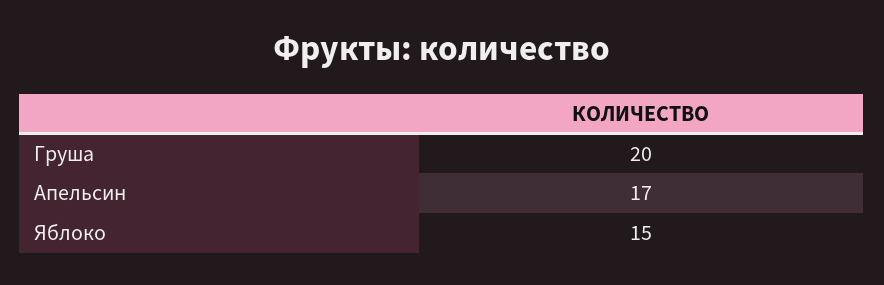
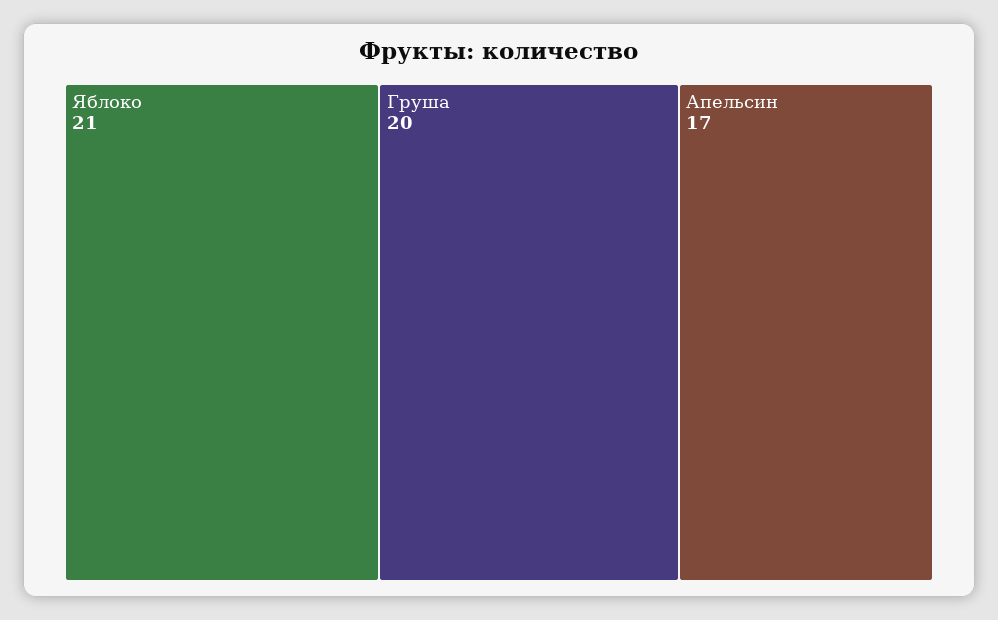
Яблоко: 15 -> 21

